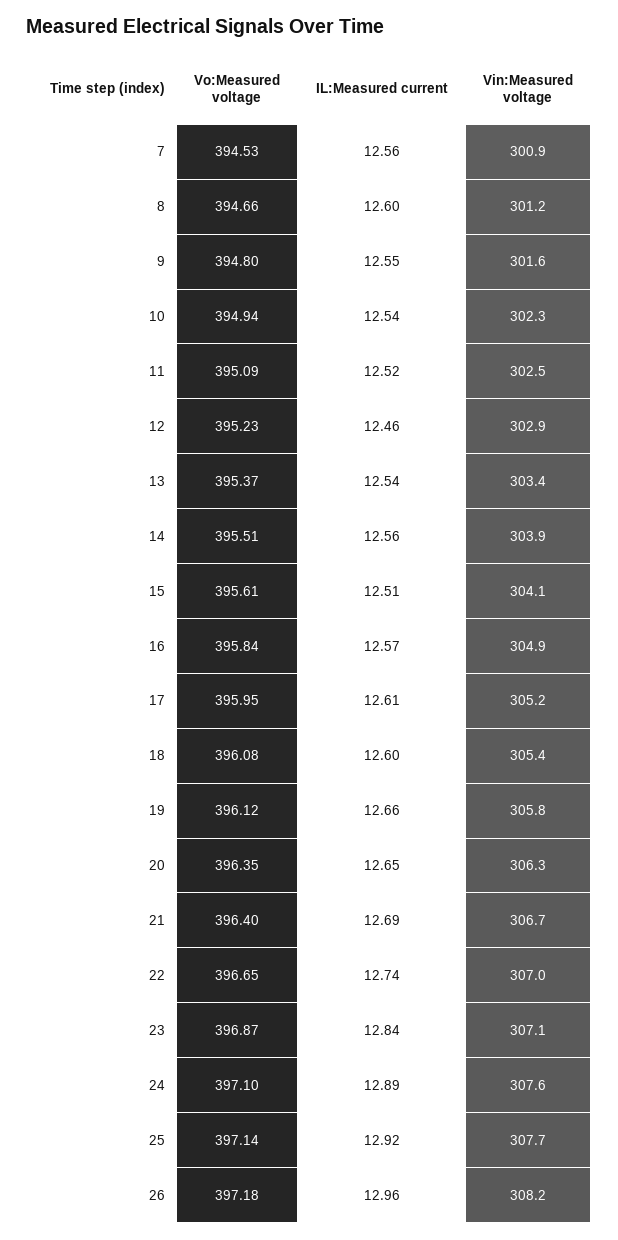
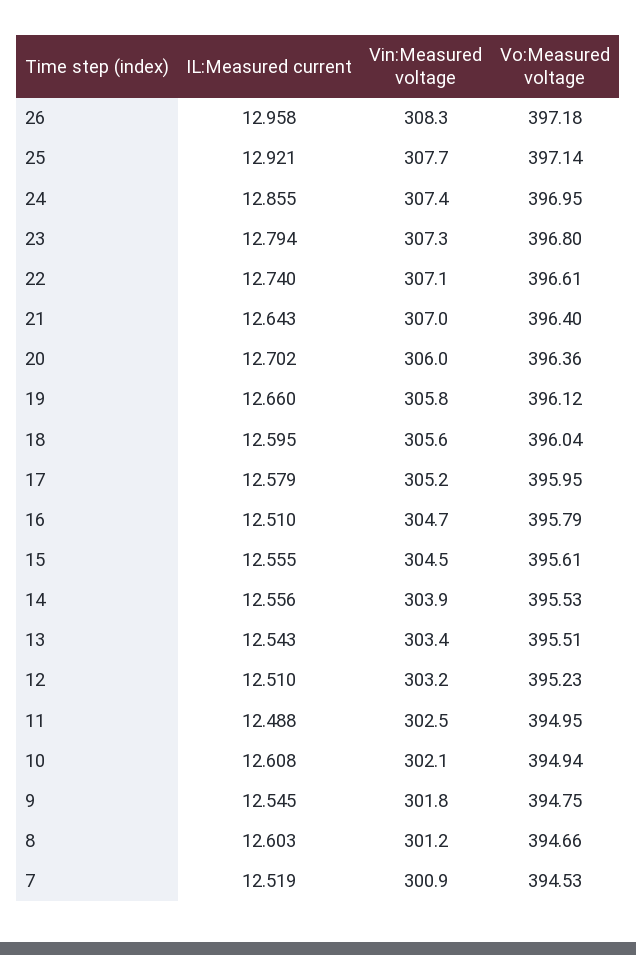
IL:Measured current, 7: 12.56 -> 12.519
Vo:Measured voltage, 9: 394.8 -> 394.75
Vin:Measured voltage, 9: 301.6 -> 301.8
IL:Measured current, 10: 12.54 -> 12.608
Vin:Measured voltage, 10: 302.3 -> 302.1
Vo:Measured voltage, 11: 395.09 -> 394.95
IL:Measured current, 11: 12.52 -> 12.488
IL:Measured current, 12: 12.46 -> 12.51
Vin:Measured voltage, 12: 302.9 -> 303.2
Vo:Measured voltage, 13: 395.37 -> 395.51
Vo:Measured voltage, 14: 395.51 -> 395.53
IL:Measured current, 15: 12.51 -> 12.555
Vin:Measured voltage, 15: 304.1 -> 304.5
Vo:Measured voltage, 16: 395.84 -> 395.79
IL:Measured current, 16: 12.57 -> 12.51
Vin:Measured voltage, 16: 304.9 -> 304.7
IL:Measured current, 17: 12.61 -> 12.579
Vo:Measured voltage, 18: 396.08 -> 396.04
Vin:Measured voltage, 18: 305.4 -> 305.6
Vo:Measured voltage, 20: 396.35 -> 396.36
IL:Measured current, 20: 12.65 -> 12.702
Vin:Measured voltage, 20: 306.3 -> 306
IL:Measured current, 21: 12.69 -> 12.643
Vin:Measured voltage, 21: 306.7 -> 307
Vo:Measured voltage, 22: 396.65 -> 396.61
Vin:Measured voltage, 22: 307 -> 307.1
Vo:Measured voltage, 23: 396.87 -> 396.8
IL:Measured current, 23: 12.84 -> 12.794
Vin:Measured voltage, 23: 307.1 -> 307.3
Vo:Measured voltage, 24: 397.1 -> 396.95
IL:Measured current, 24: 12.89 -> 12.855
Vin:Measured voltage, 24: 307.6 -> 307.4
Vin:Measured voltage, 26: 308.2 -> 308.3

